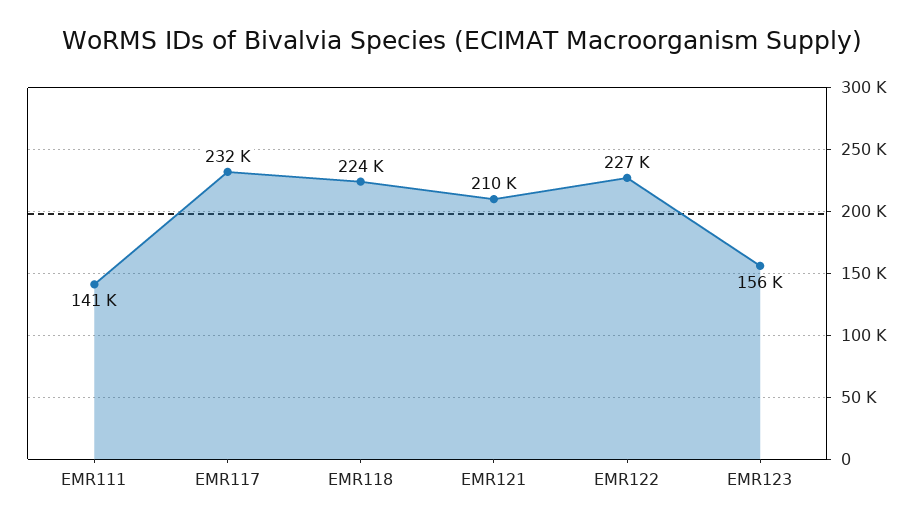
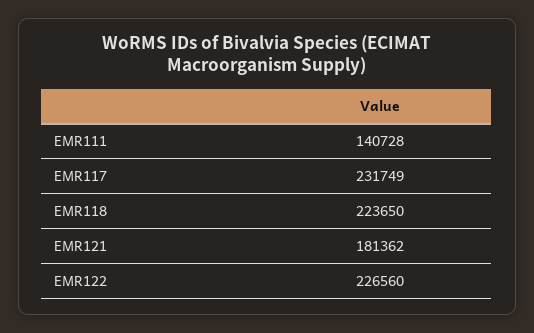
EMR121: 210000 -> 181362
EMR123: 156000 -> none

